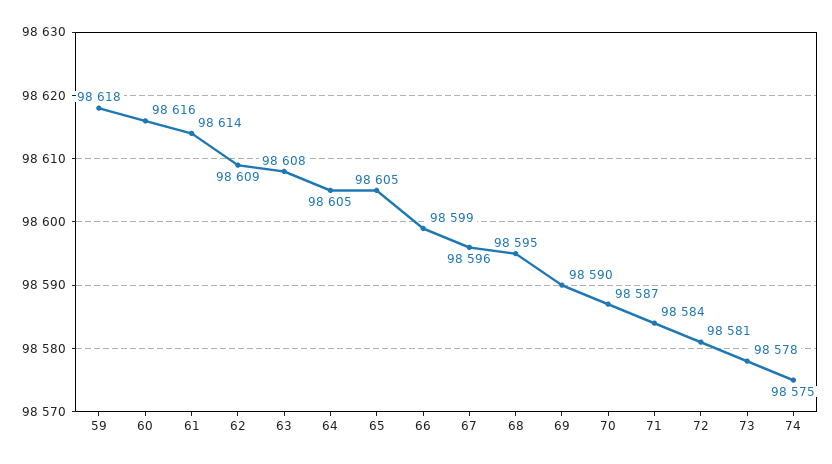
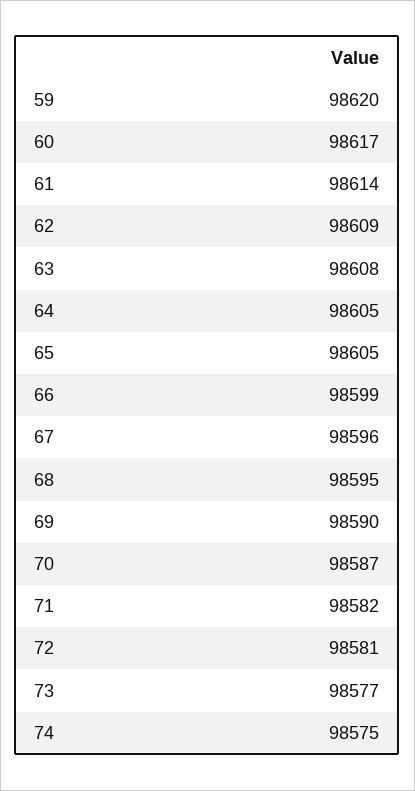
59: 98618 -> 98620
60: 98616 -> 98617
71: 98584 -> 98582
73: 98578 -> 98577

